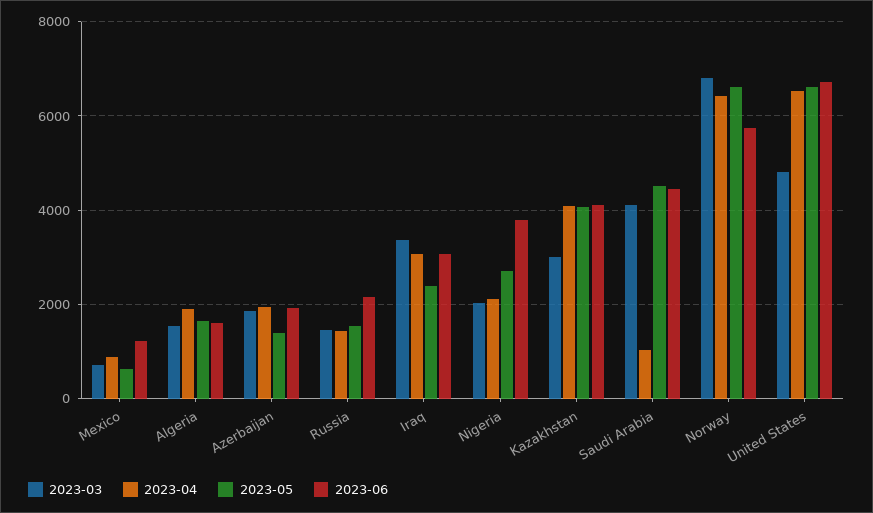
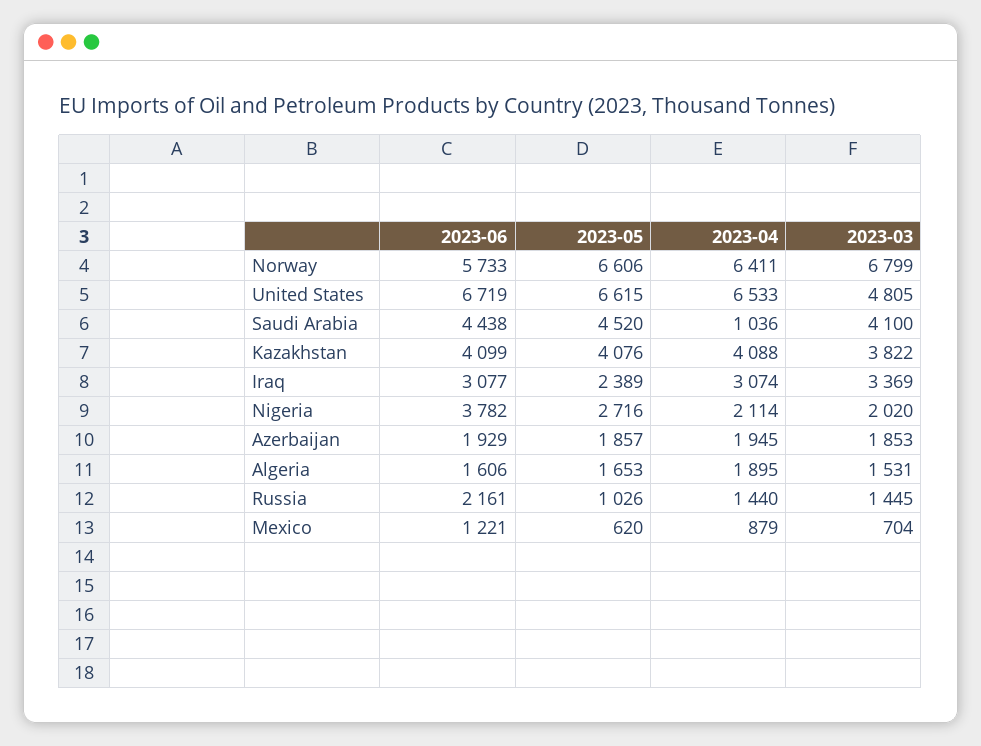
2023-05, Azerbaijan: 1400 -> 1857
2023-05, Russia: 1600 -> 1026
2023-03, Kazakhstan: 3000 -> 3822

